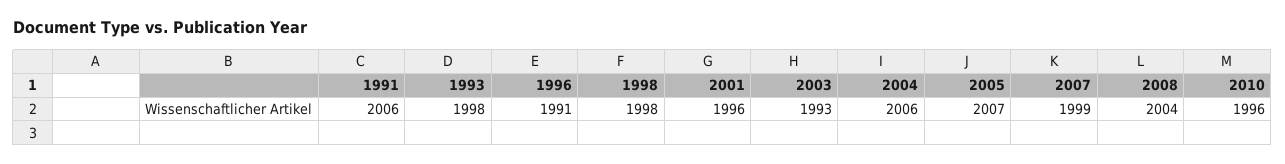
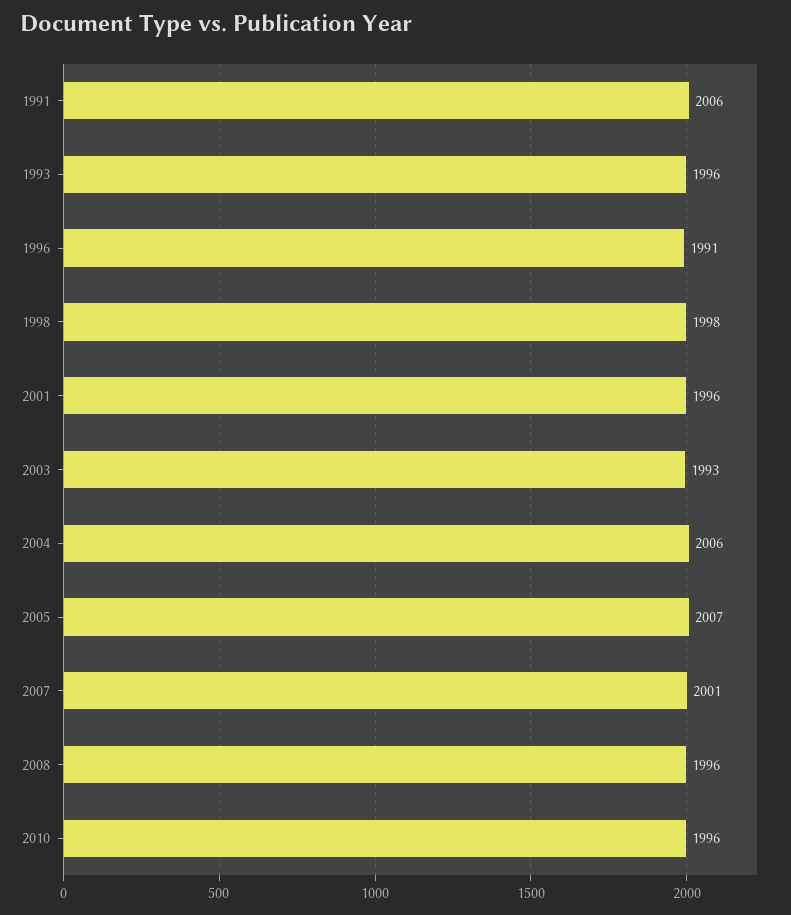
1993: 1998 -> 1996
2007: 1999 -> 2001
2008: 2004 -> 1996

